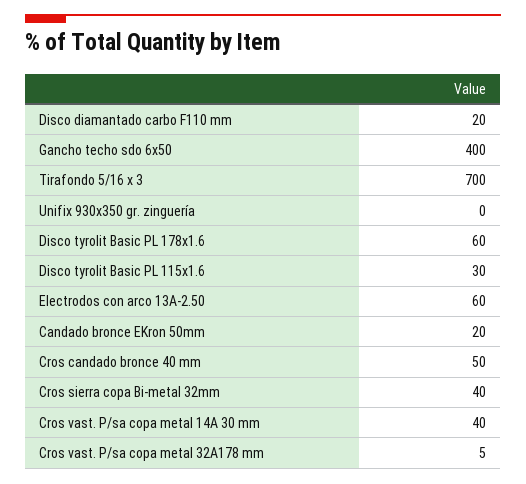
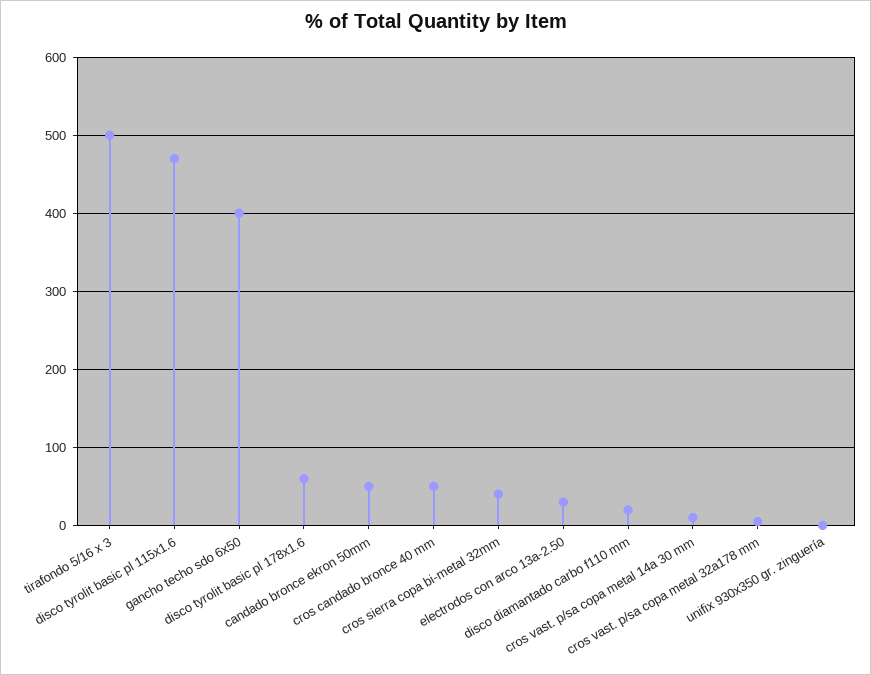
Tirafondo 5/16 x 3: 700 -> 500
Disco tyrolit Basic PL 115x1.6: 30 -> 470
Electrodos con arco 13A-2.50: 60 -> 30
Candado bronce EKron 50mm: 20 -> 50
Cros vast. P/sa copa metal 14A 30 mm: 40 -> 10

